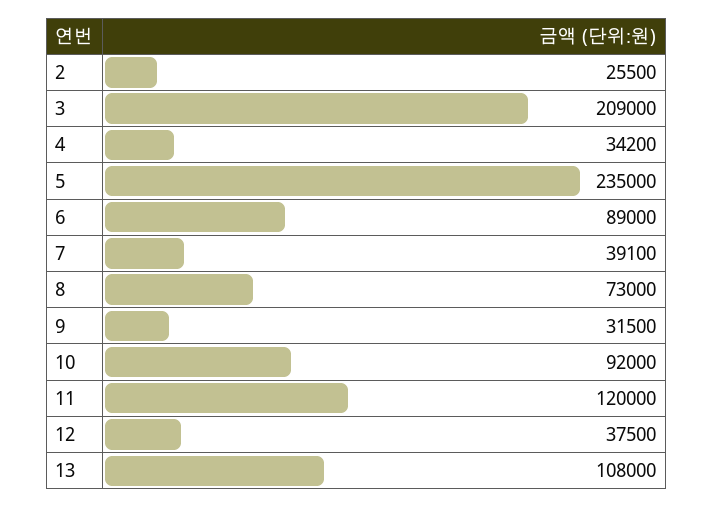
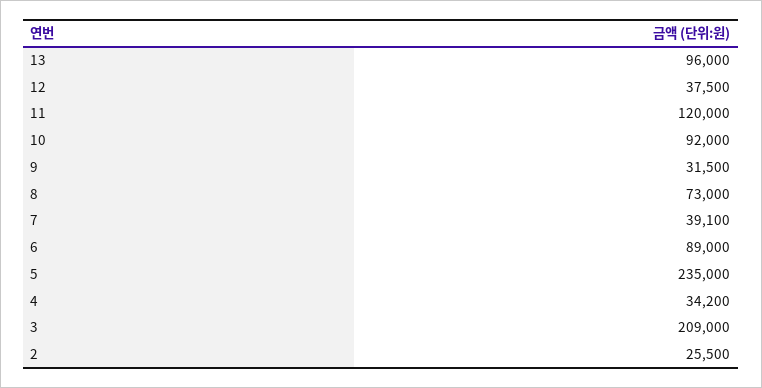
13: 108000 -> 96000

